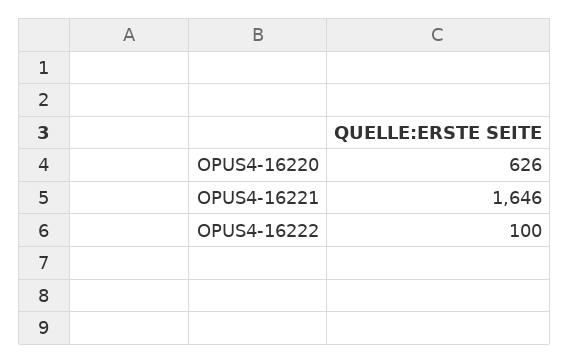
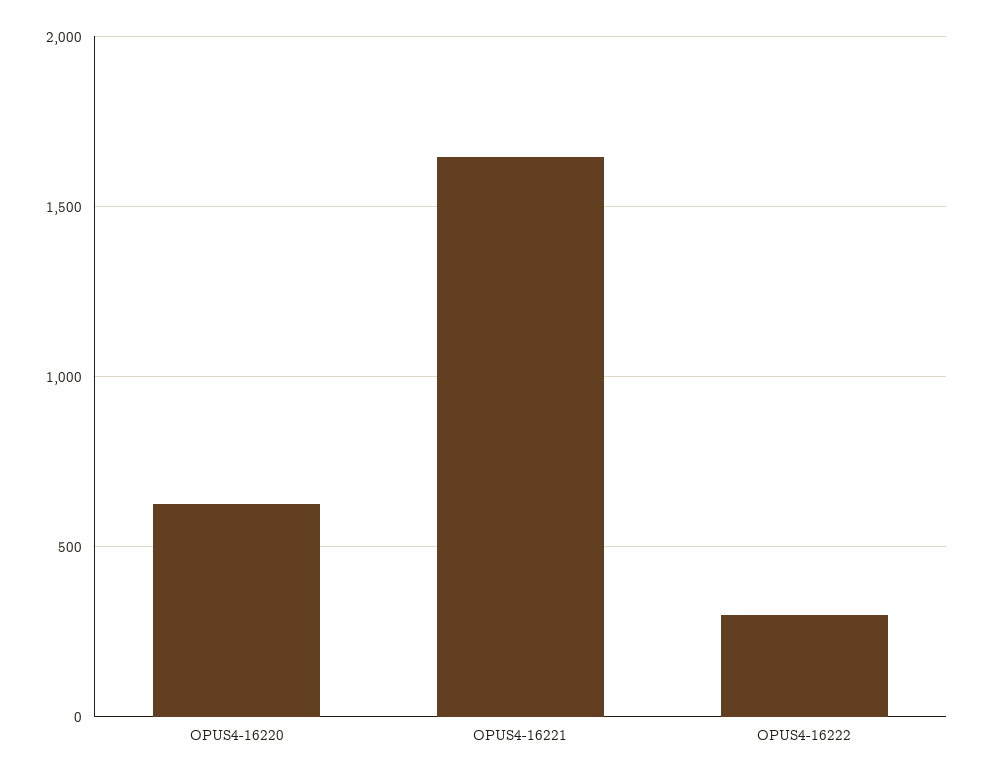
OPUS4-16222: 100 -> 300

